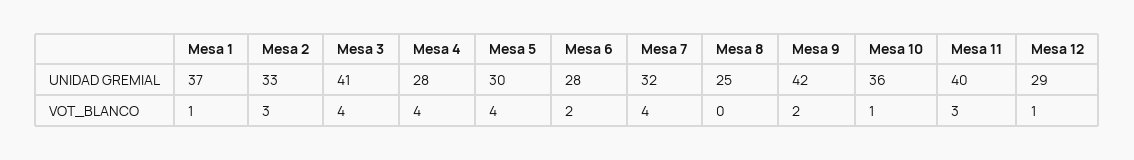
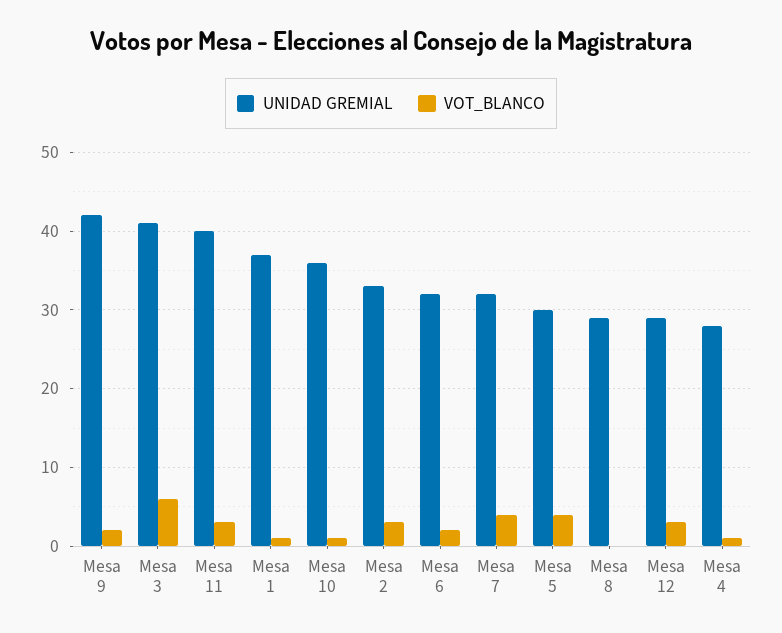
UNIDAD GREMIAL, Mesa 6: 28 -> 32
UNIDAD GREMIAL, Mesa 8: 25 -> 29
VOT_BLANCO, Mesa 3: 4 -> 6
VOT_BLANCO, Mesa 4: 4 -> 1
VOT_BLANCO, Mesa 12: 1 -> 3

